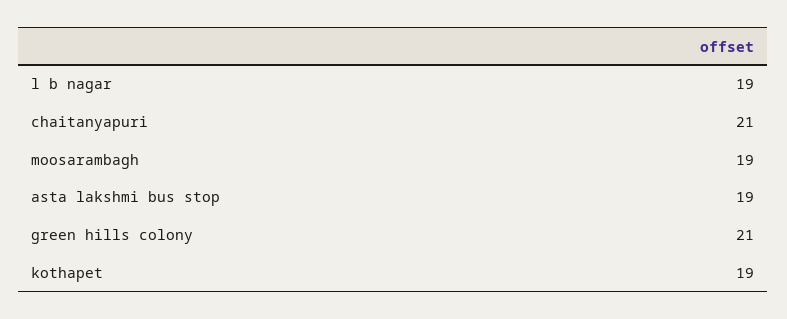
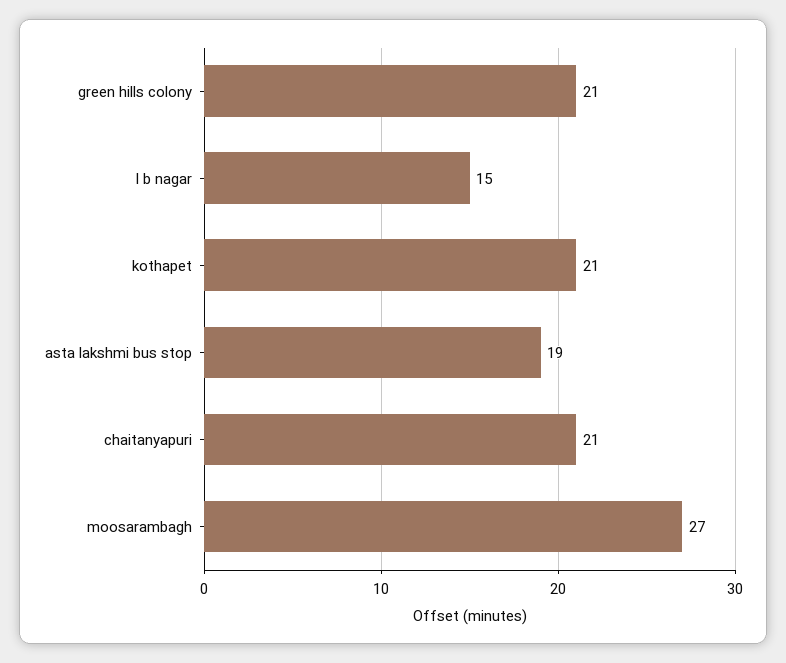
l b nagar: 19 -> 15
moosarambagh: 19 -> 27
kothapet: 19 -> 21

